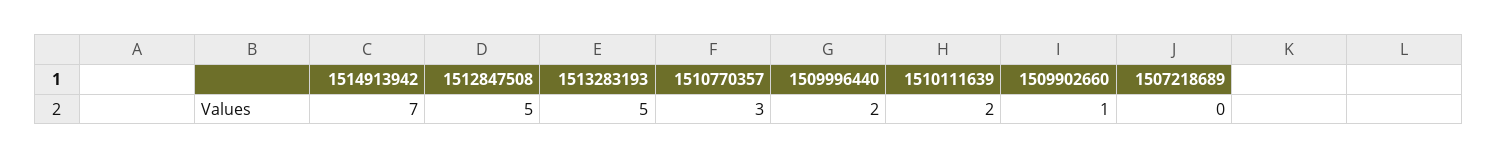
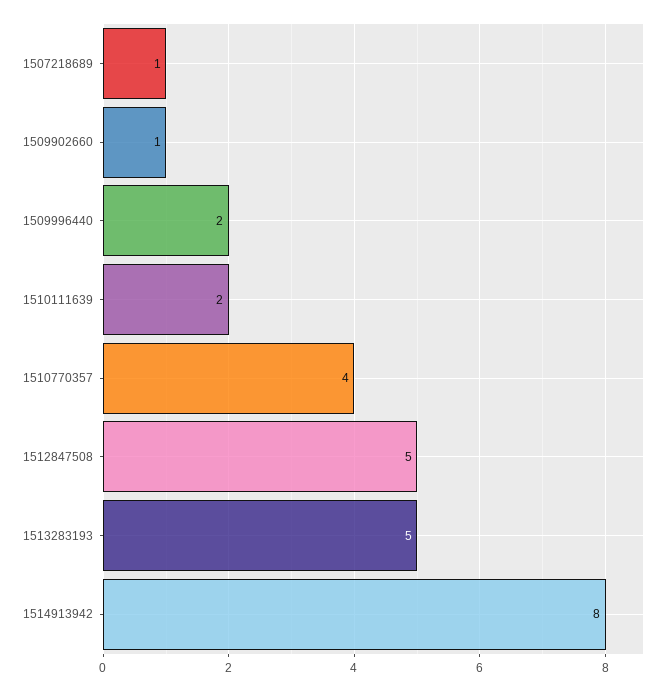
1514913942: 7 -> 8
1510770357: 3 -> 4
1507218689: 0 -> 1

